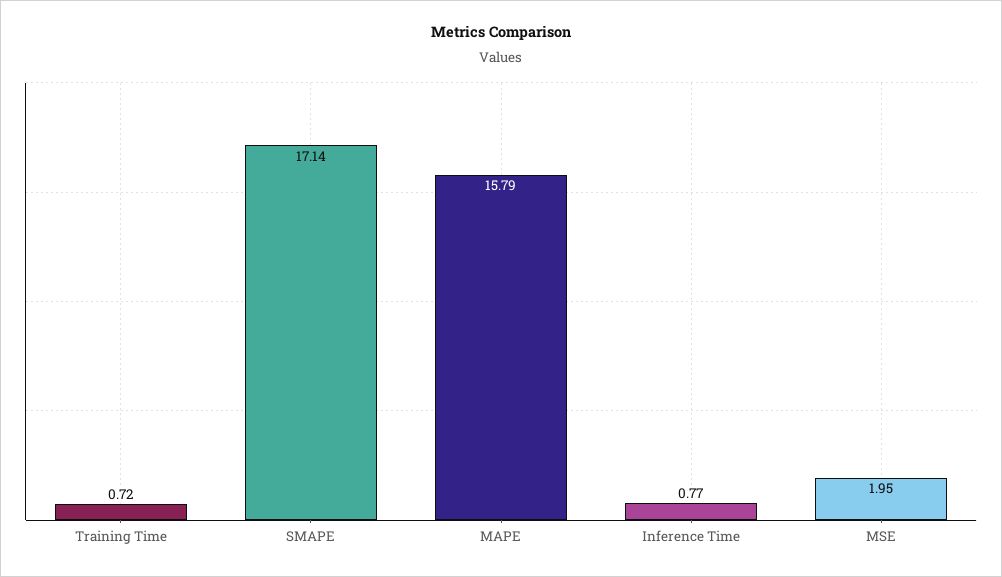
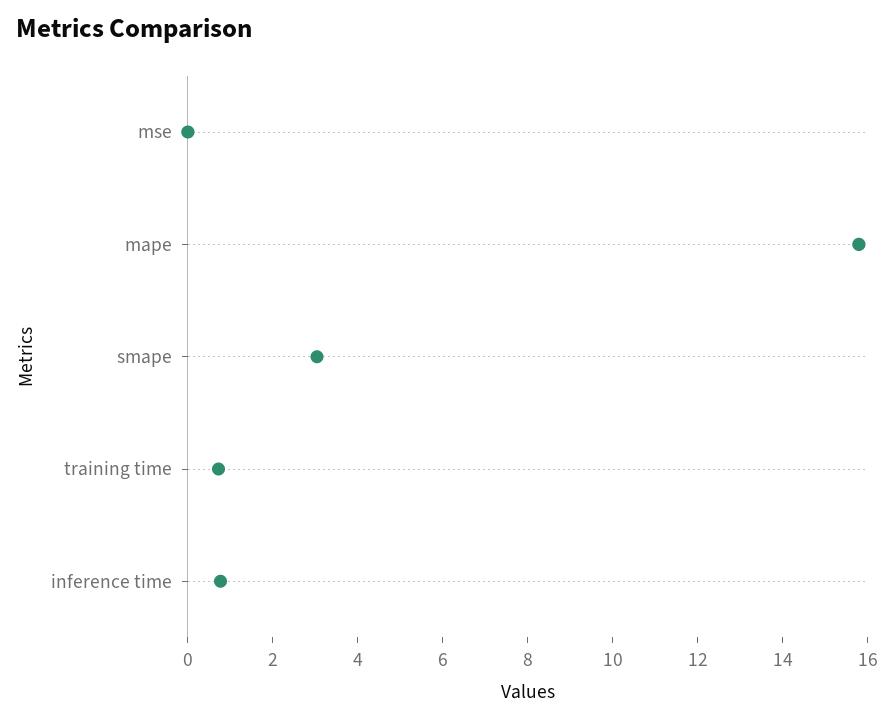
SMAPE: 17.14 -> 3
MSE: 1.95 -> 0

